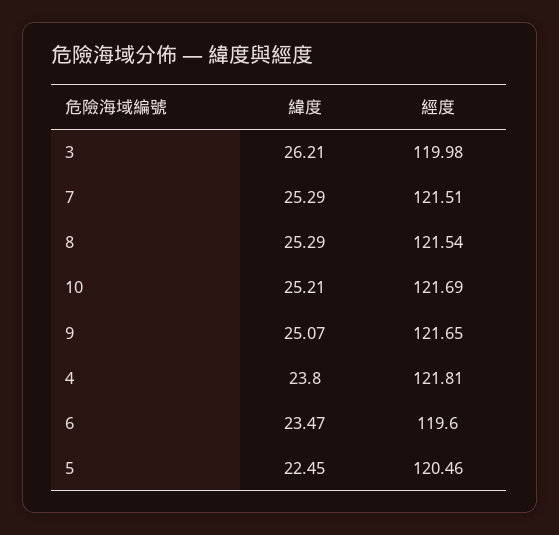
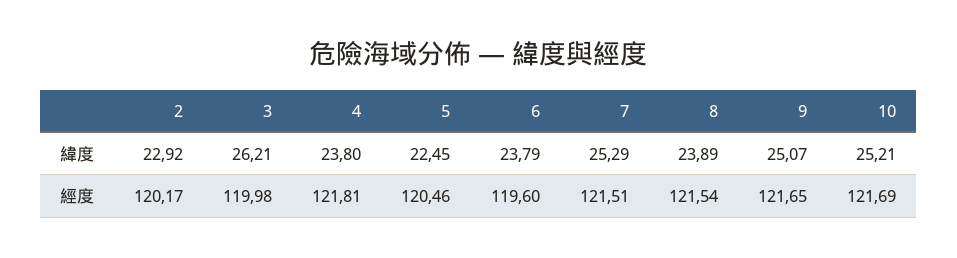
緯度, 8: 25.29 -> 23.89
緯度, 6: 23.47 -> 23.79
緯度, 2: none -> 22.92
經度, 2: none -> 120.17

